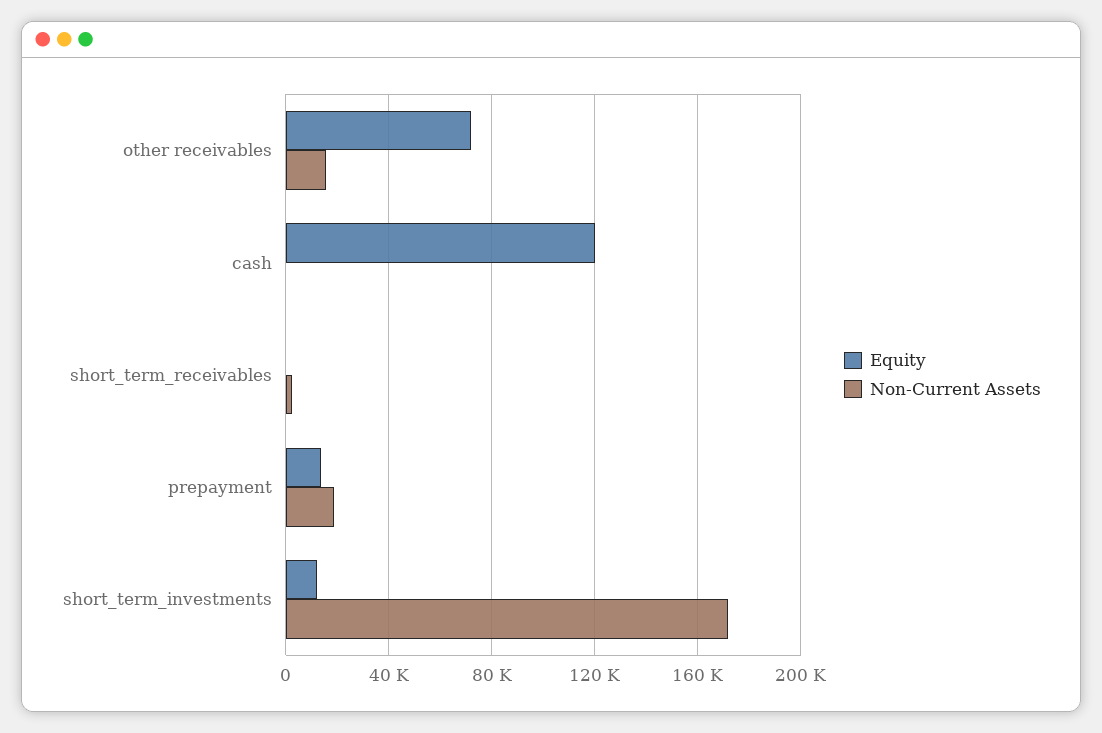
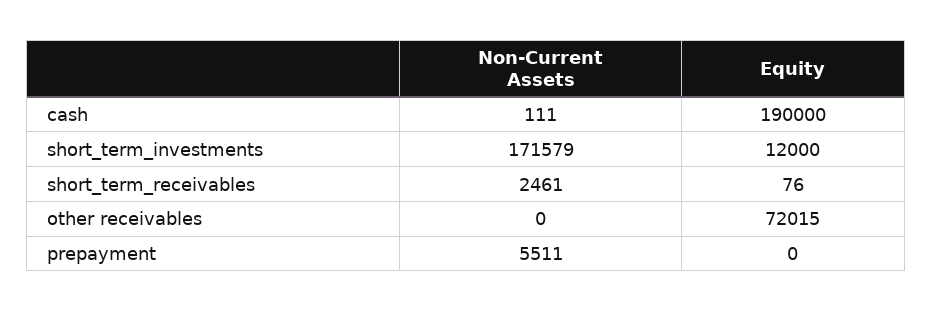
Non-Current Assets, other receivables: 15000 -> 0
Equity, cash: 120000 -> 190000
Equity, prepayment: 15000 -> 0
Non-Current Assets, prepayment: 20000 -> 5511

